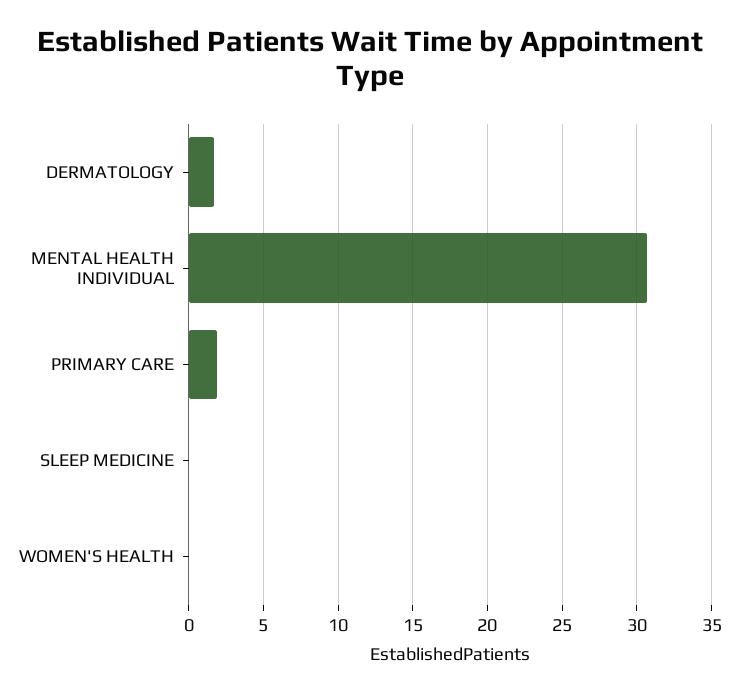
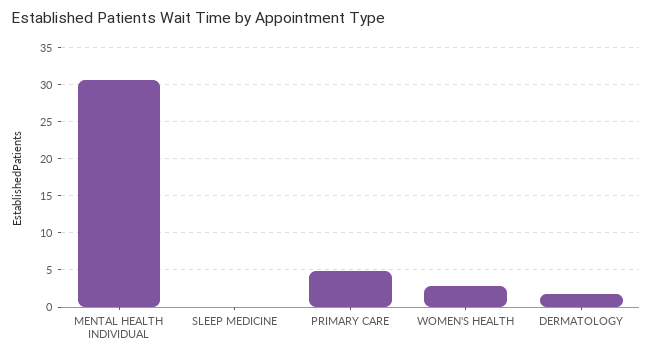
PRIMARY CARE: 2 -> 5
WOMEN'S HEALTH: 0 -> 3

